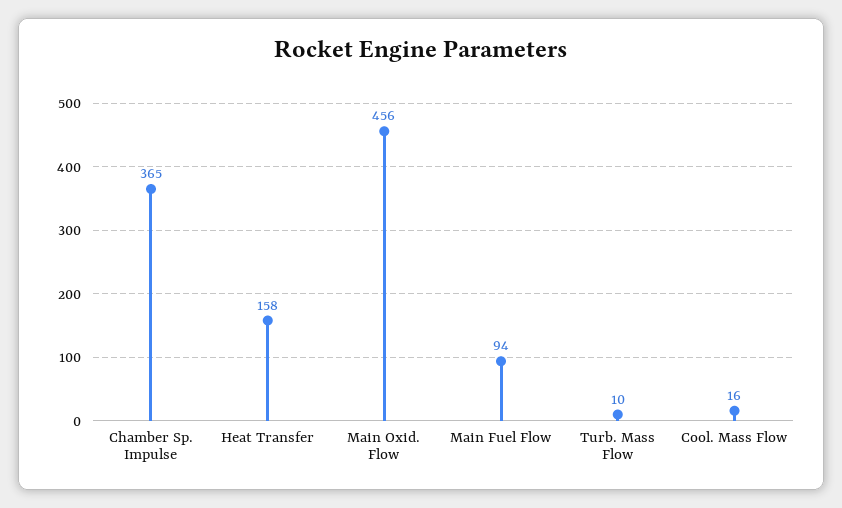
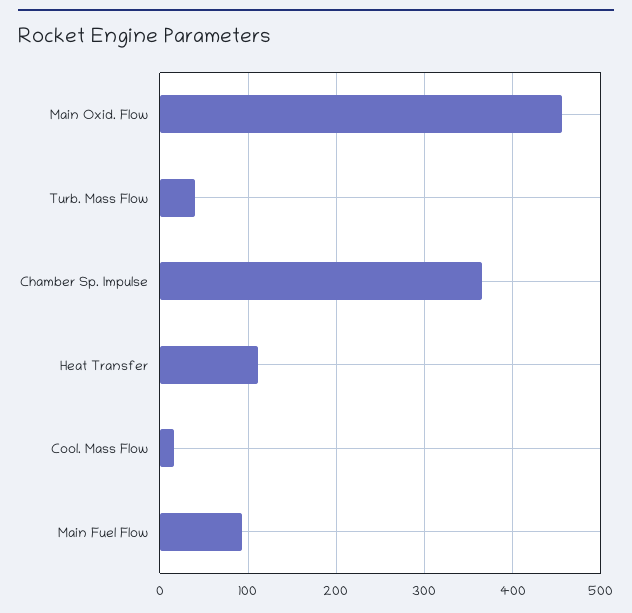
Heat Transfer: 158 -> 110
Turb. Mass Flow: 10 -> 40

